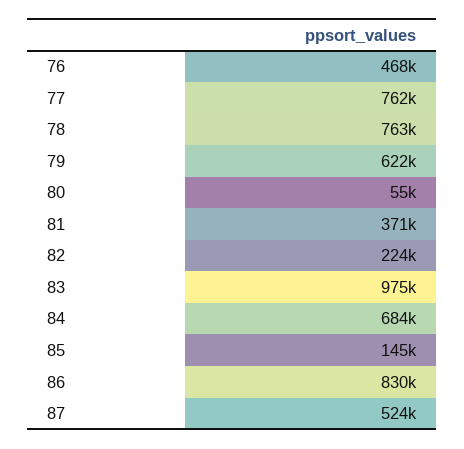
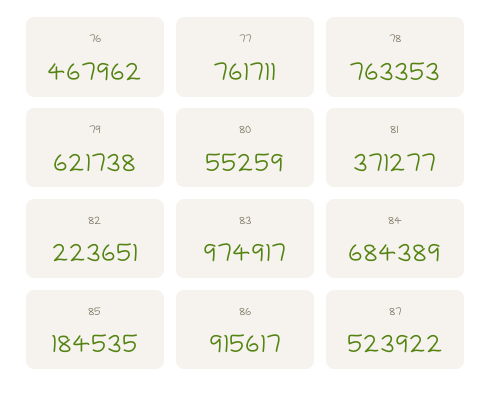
85: 145000 -> 184535
86: 830000 -> 915617

